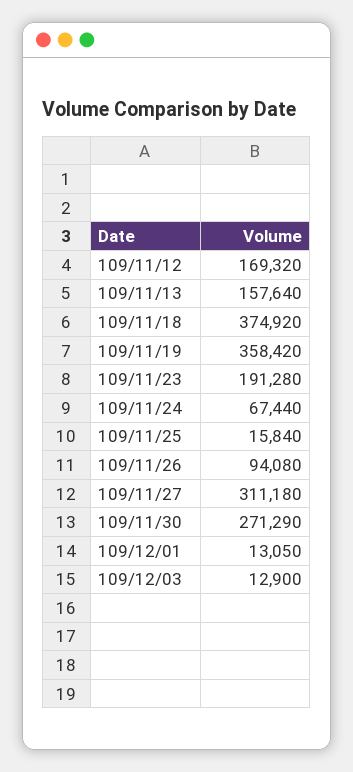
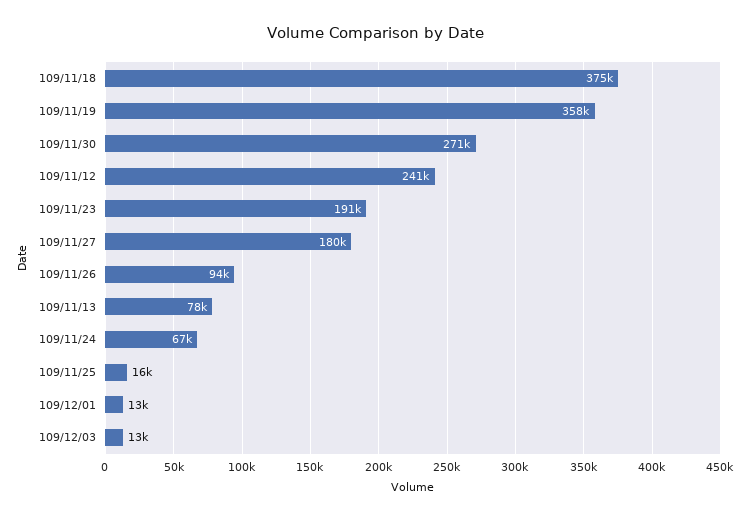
109/11/12: 169320 -> 241000
109/11/13: 157640 -> 78000
109/11/27: 311180 -> 180000

